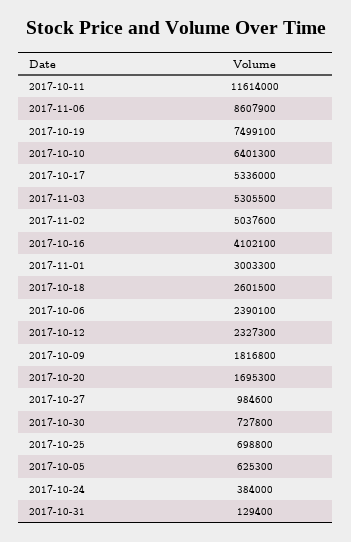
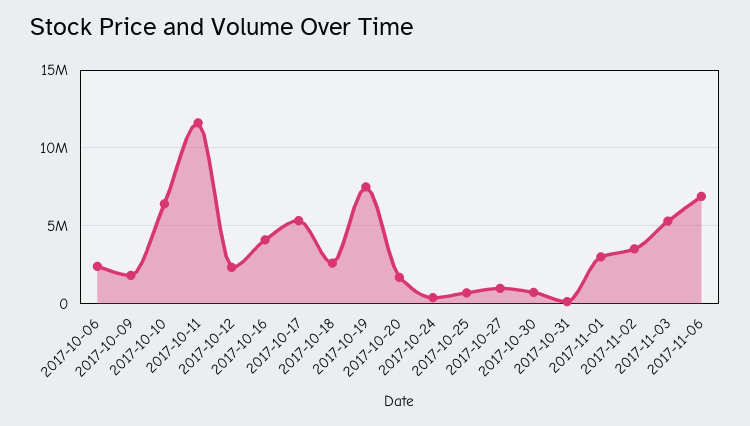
2017-11-06: 8607900 -> 7000000
2017-11-02: 5037600 -> 3500000
2017-10-05: 625300 -> none

